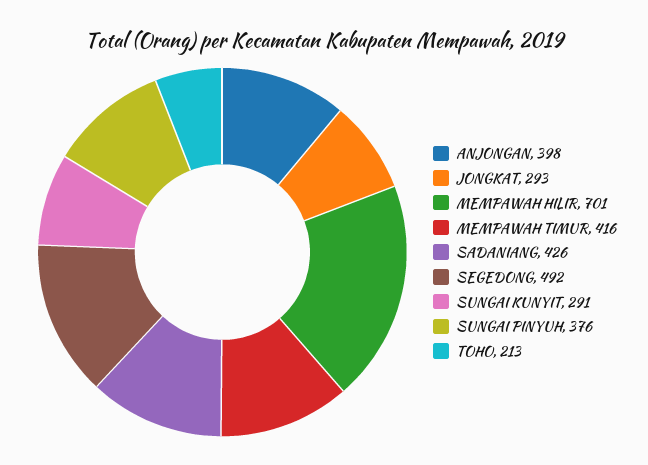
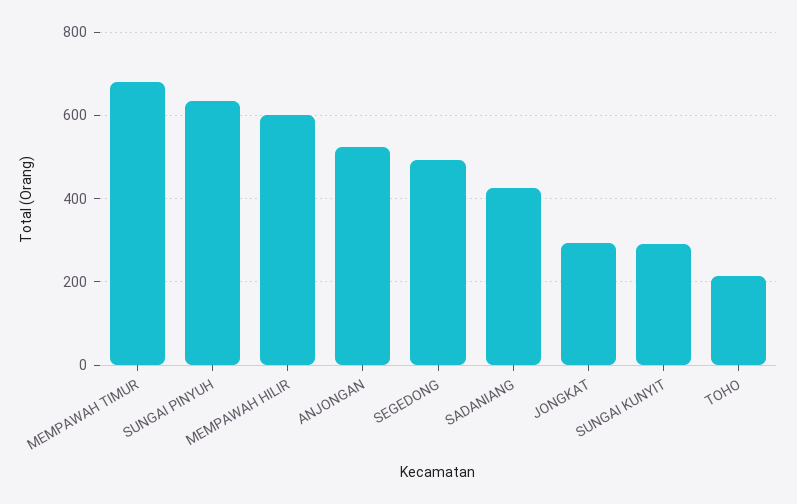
ANJONGAN: 398 -> 520
MEMPAWAH HILIR: 701 -> 600
MEMPAWAH TIMUR: 416 -> 680
SUNGAI PINYUH: 376 -> 640

